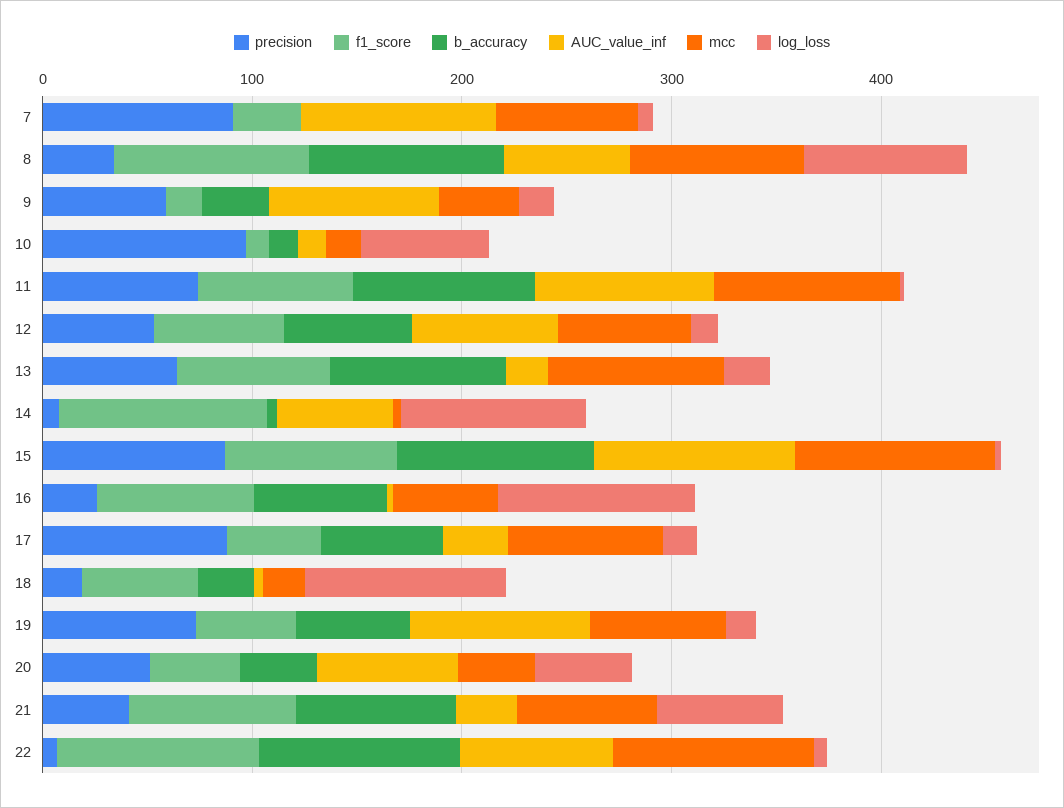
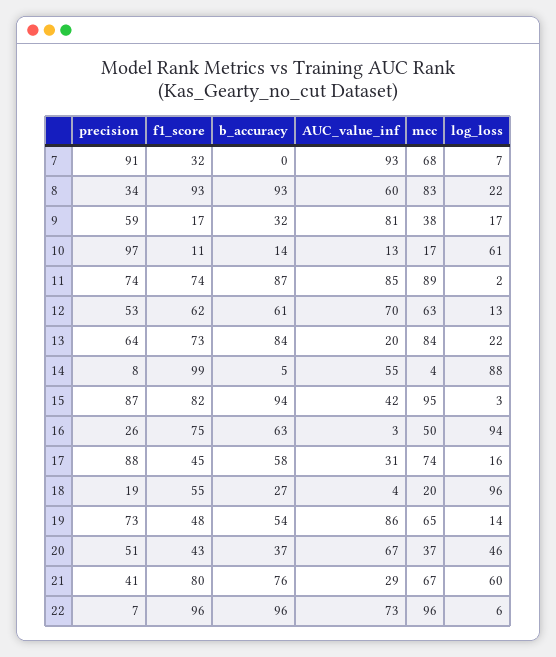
log_loss, 8: 80 -> 22
AUC_value_inf, 15: 100 -> 42

